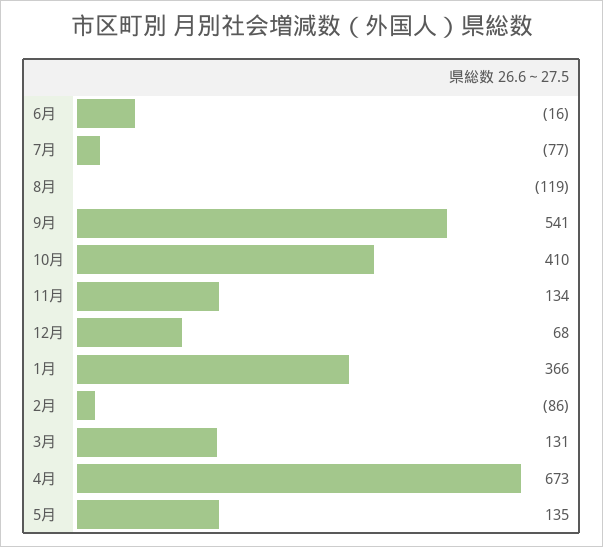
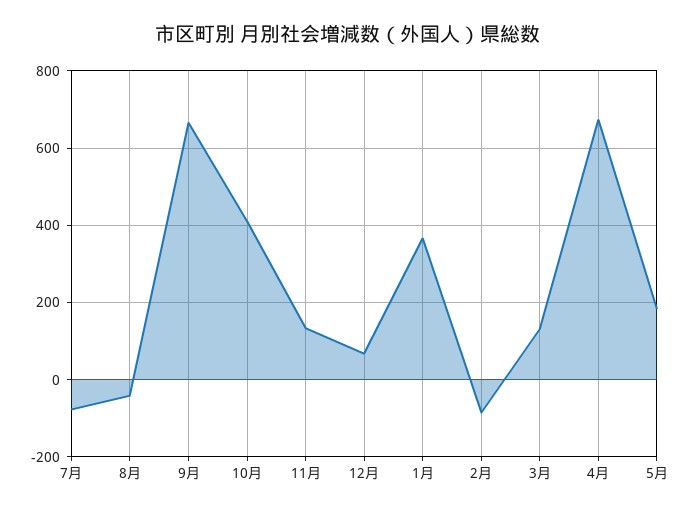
6月: -16 -> none
8月: -119 -> -40
9月: 541 -> 660
5月: 135 -> 180

